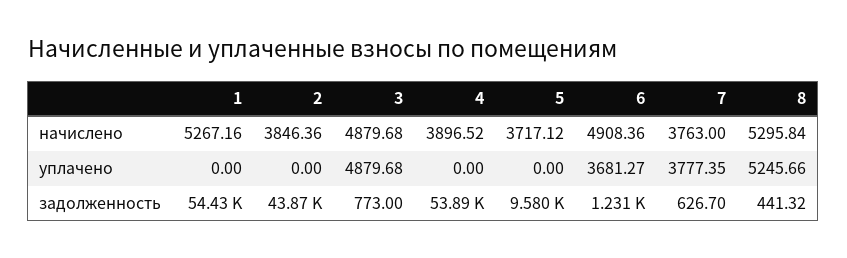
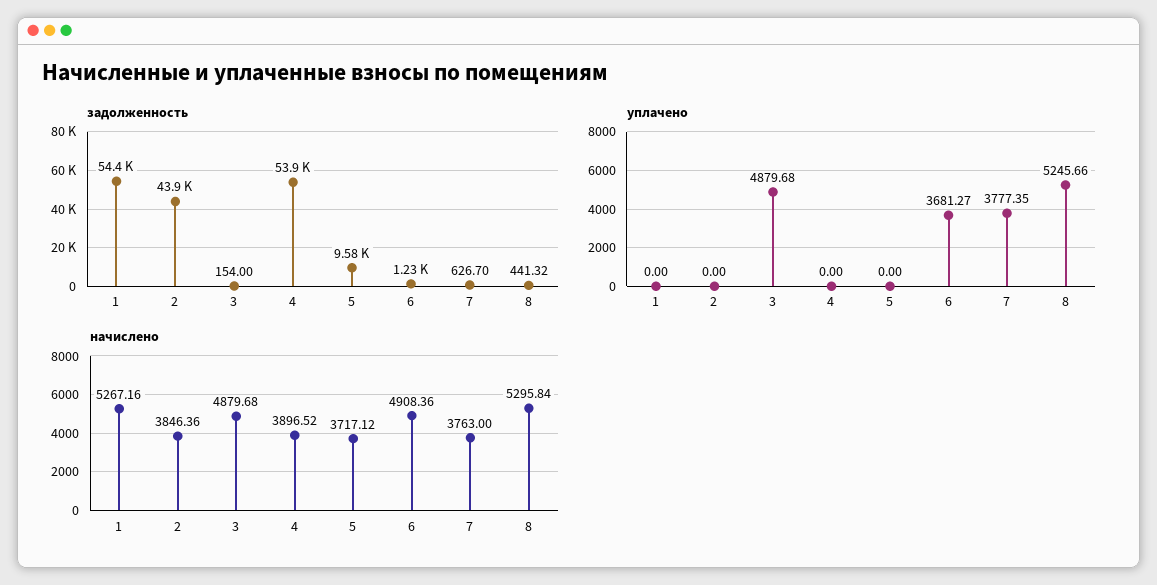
задолженность, 3: 773 -> 154

